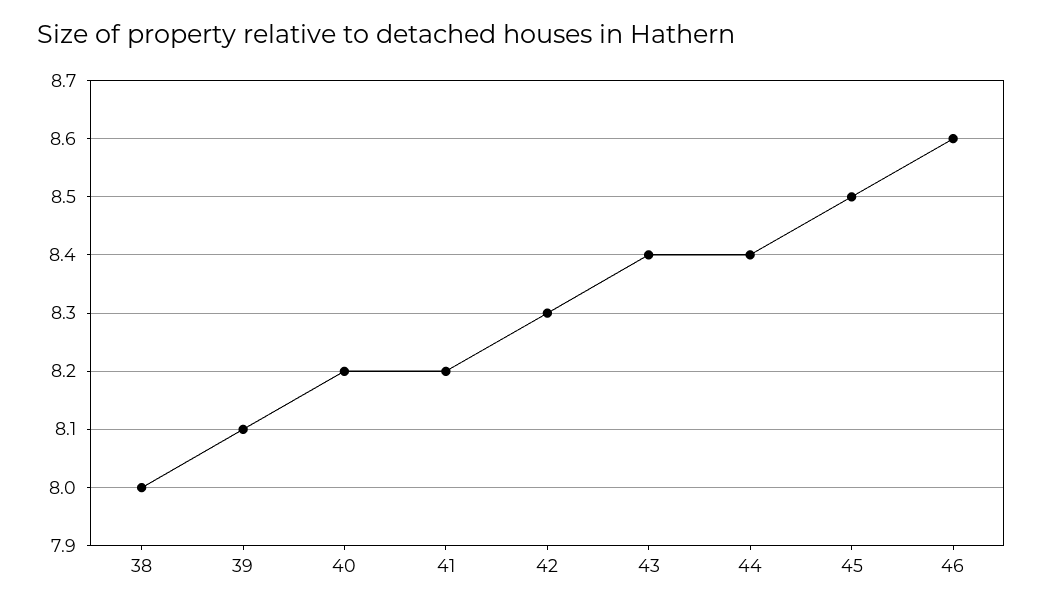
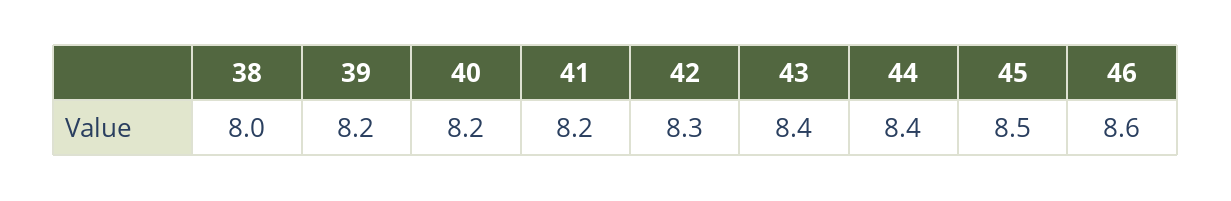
39: 8.1 -> 8.2

